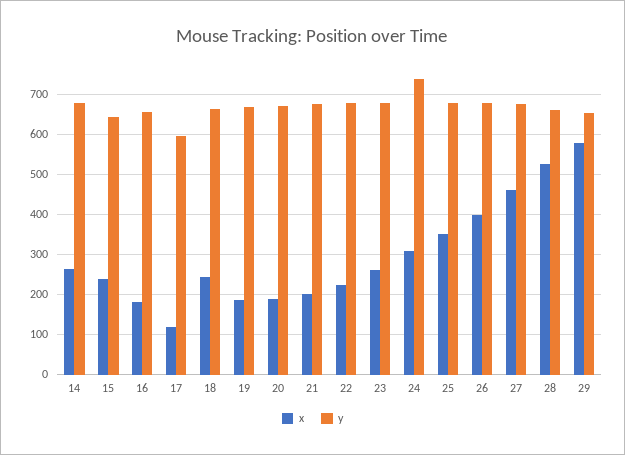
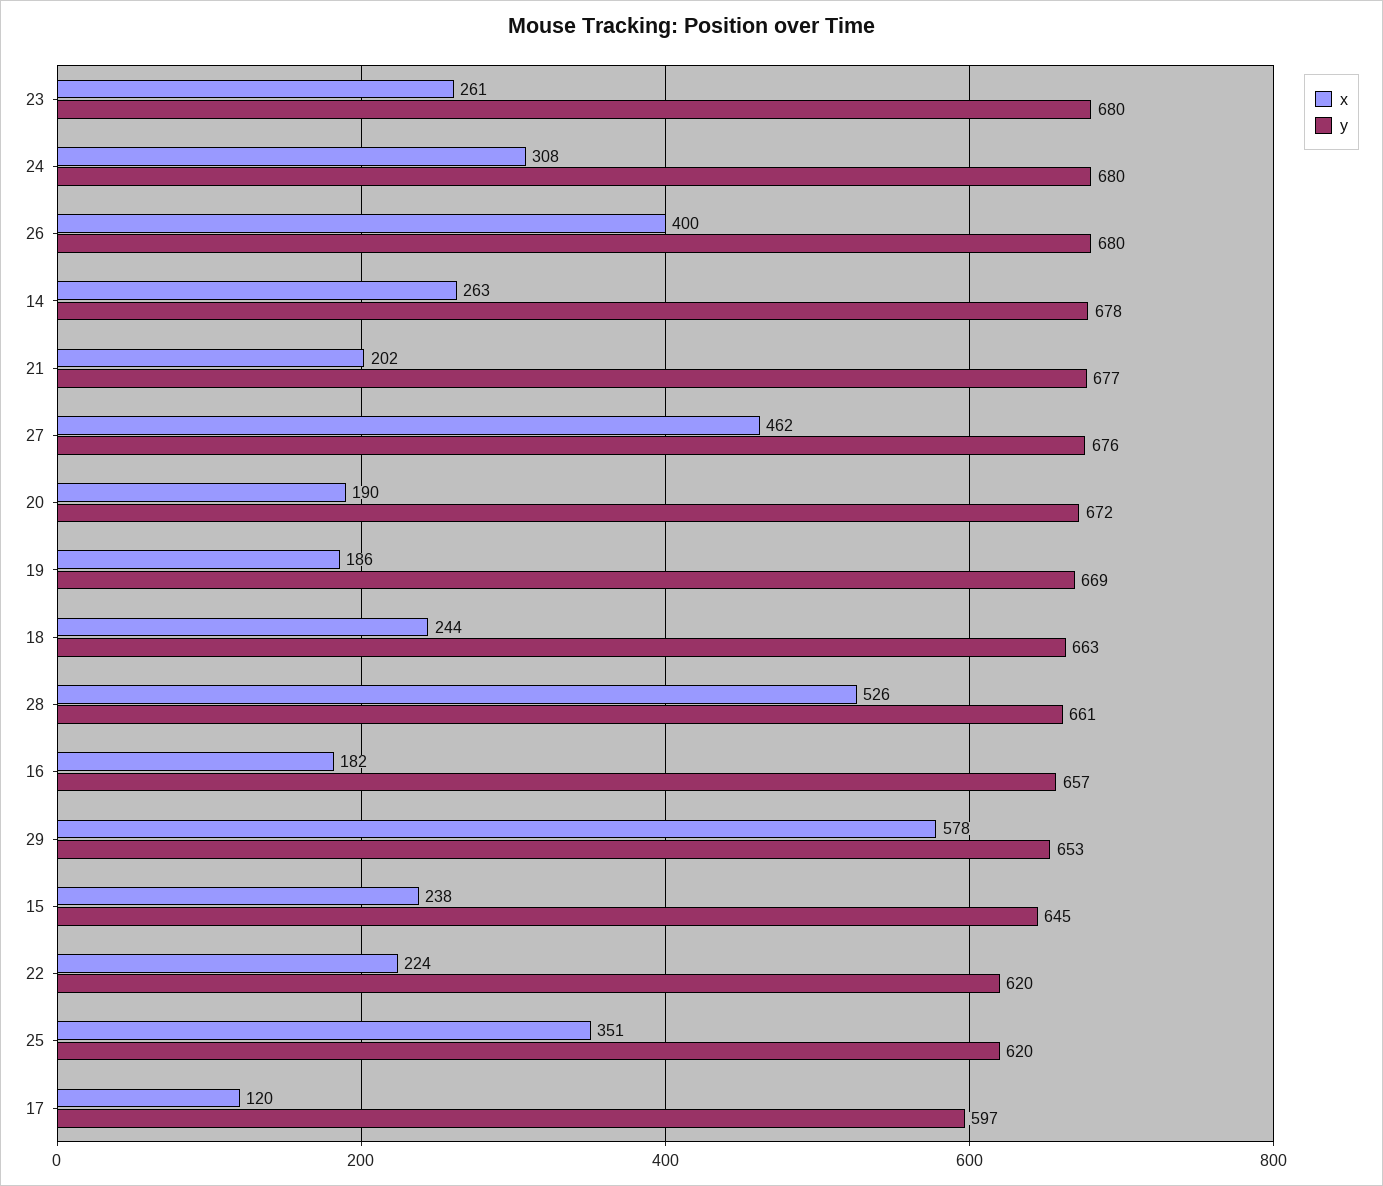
y, 22: 680 -> 620
y, 24: 740 -> 680
y, 25: 680 -> 620

